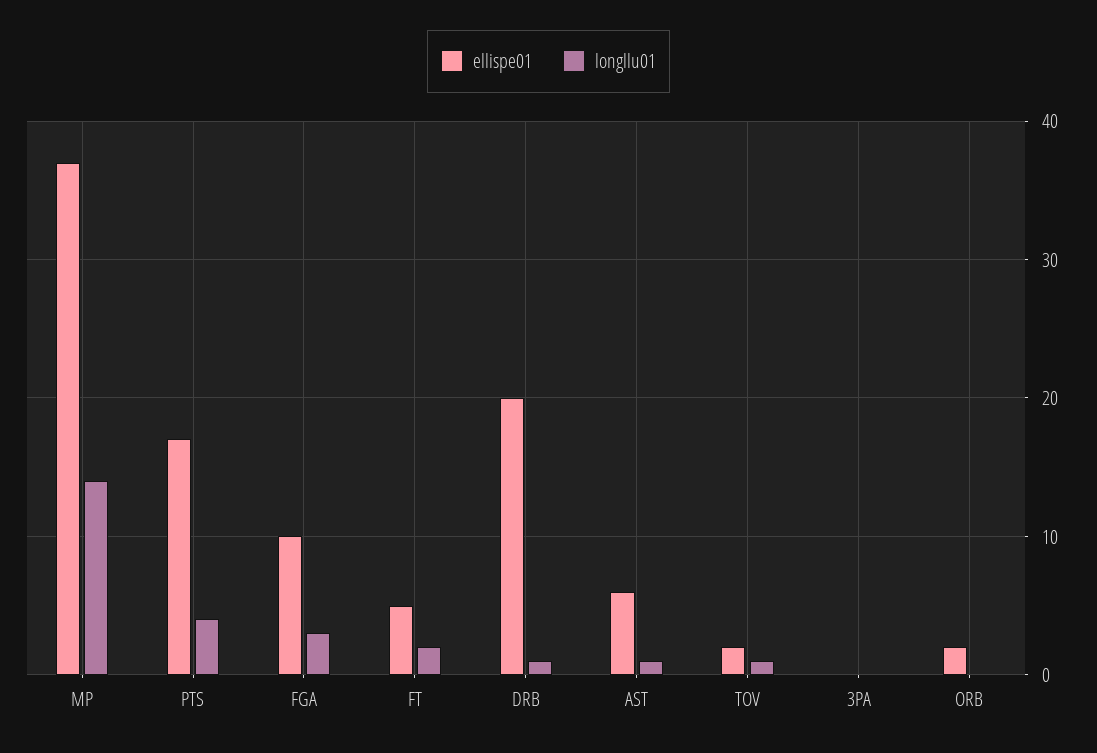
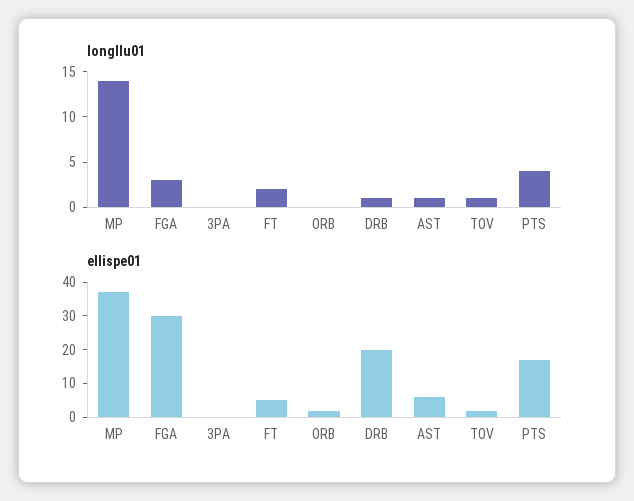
ellispe01, FGA: 10 -> 30

